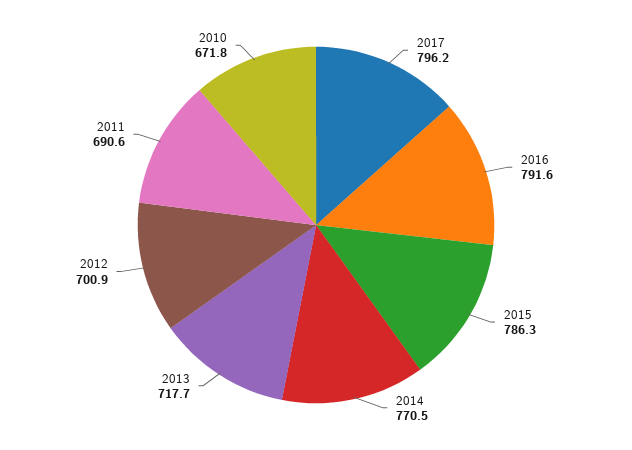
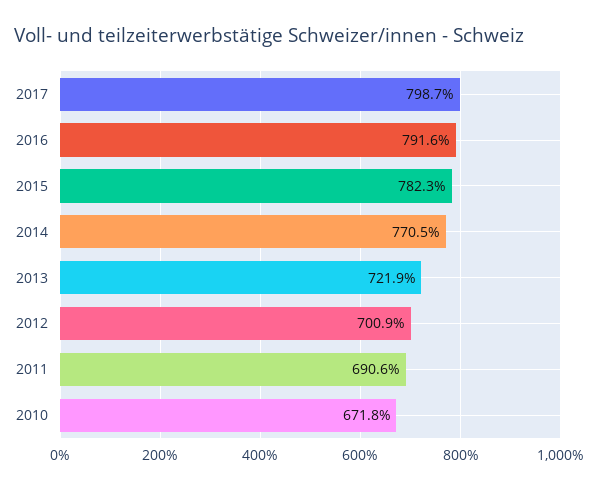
2017: 796.2 -> 798.7
2015: 786.3 -> 782.3
2013: 717.7 -> 721.9

